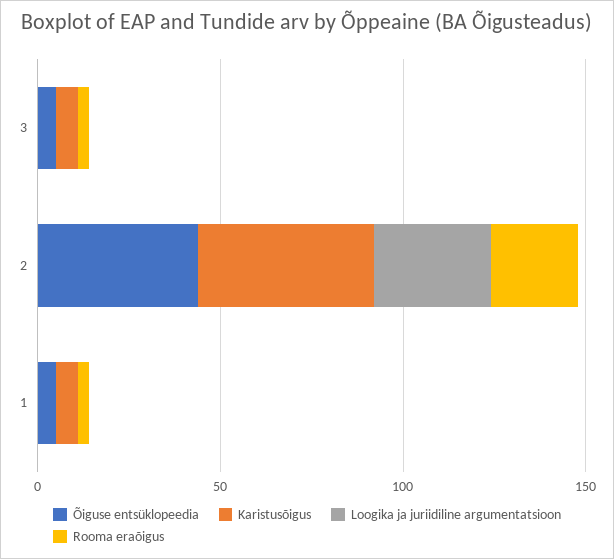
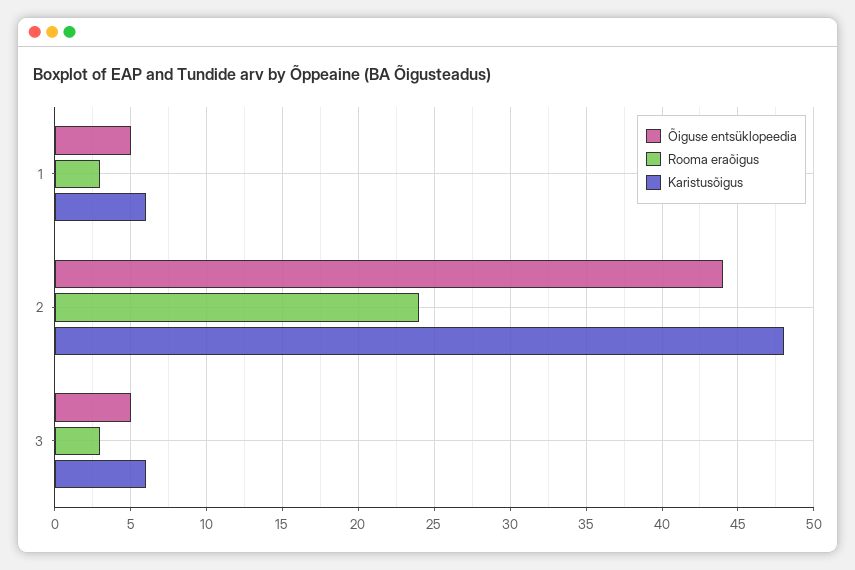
Loogika ja juriidiline argumentatsioon, 3: 0 -> none
Loogika ja juriidiline argumentatsioon, 2: 30 -> none
Loogika ja juriidiline argumentatsioon, 1: 0 -> none

